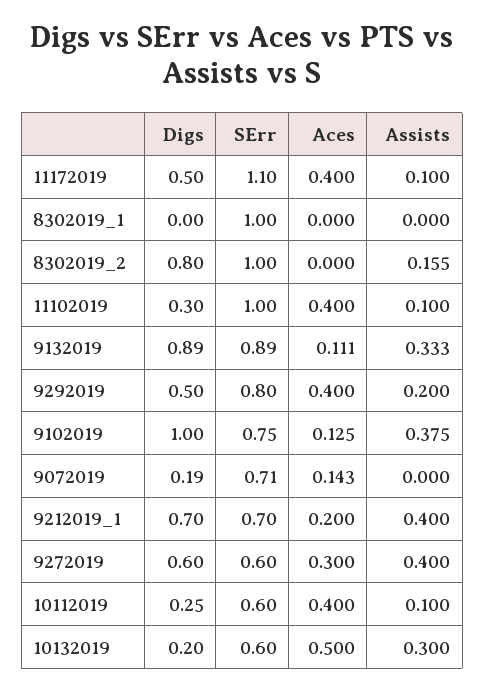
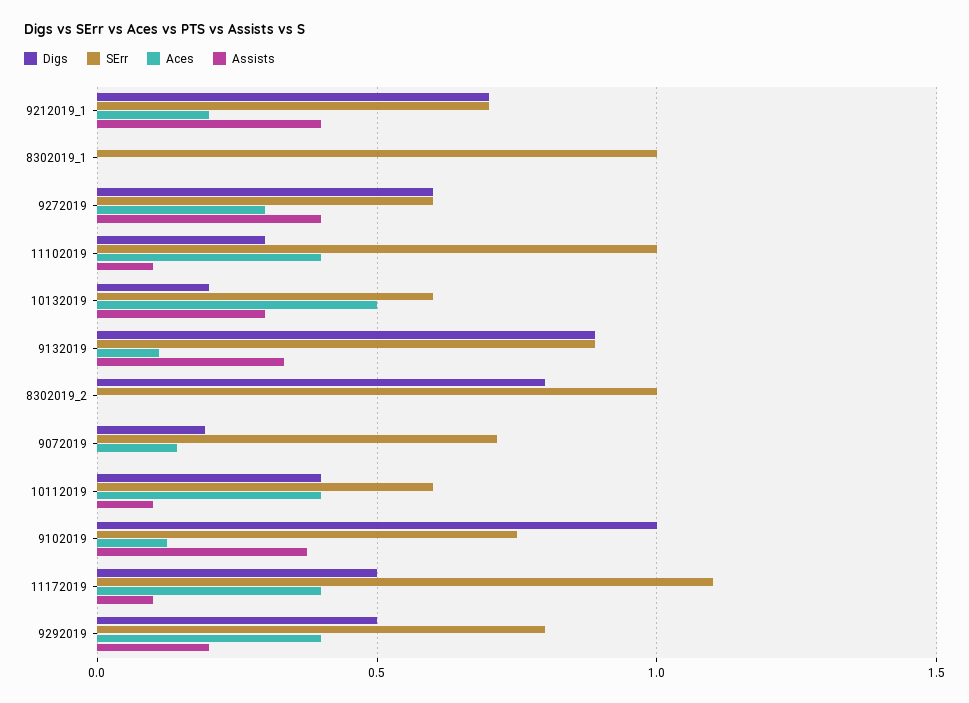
Assists, 8302019_2: 0.155 -> 0
Digs, 10112019: 0.25 -> 0.4

